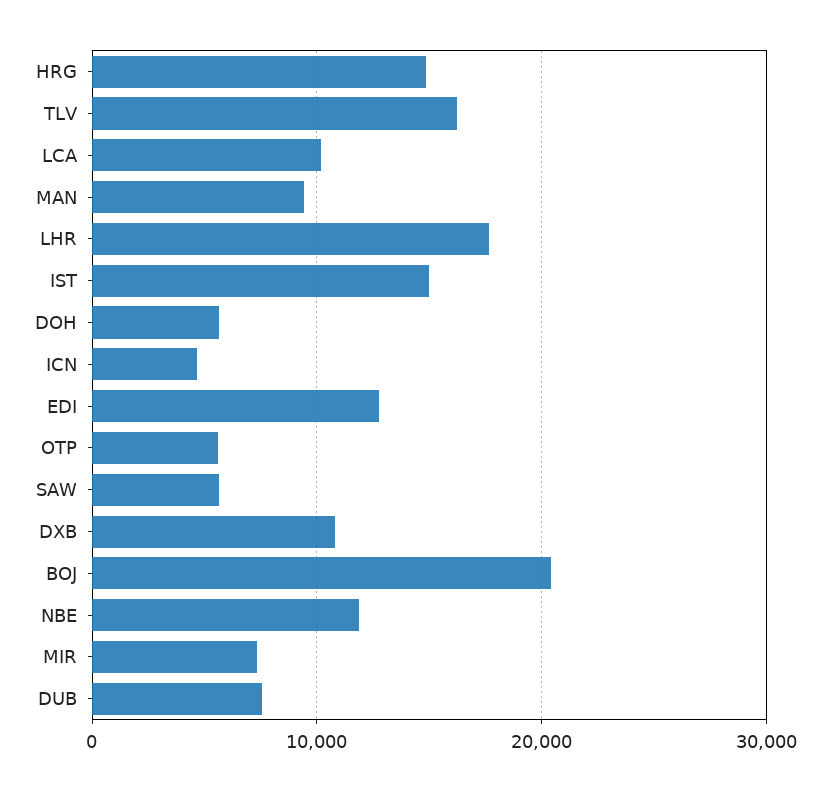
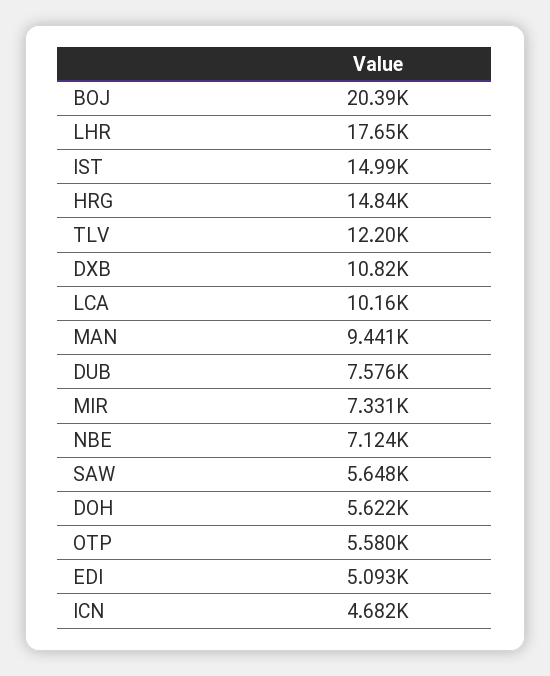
TLV: 16000 -> 12200
EDI: 13000 -> 5093
NBE: 12000 -> 7124

